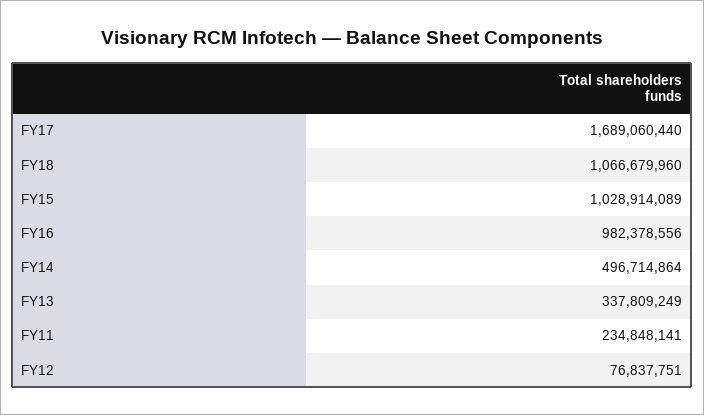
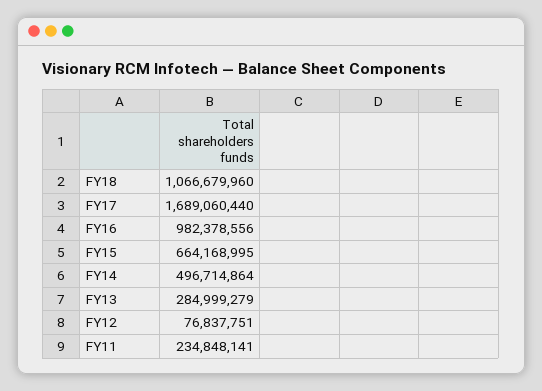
FY15: 1028914089 -> 664168995
FY13: 337809249 -> 284999279

